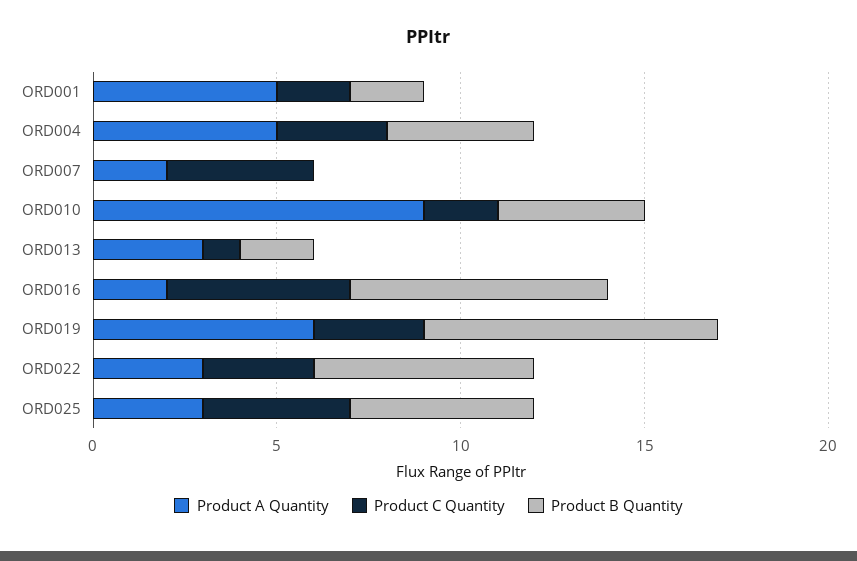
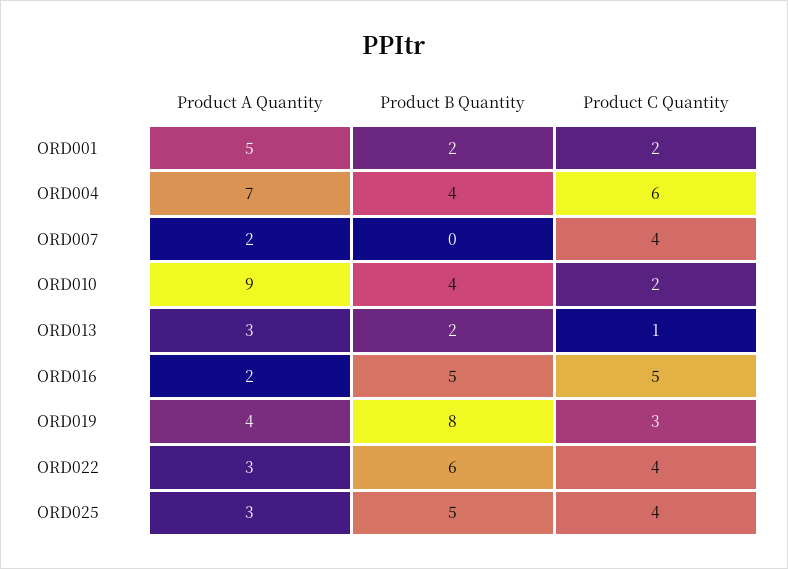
Product A Quantity, ORD004: 5 -> 7
Product C Quantity, ORD004: 3 -> 6
Product B Quantity, ORD016: 7 -> 5
Product A Quantity, ORD019: 6 -> 4
Product C Quantity, ORD022: 3 -> 4

